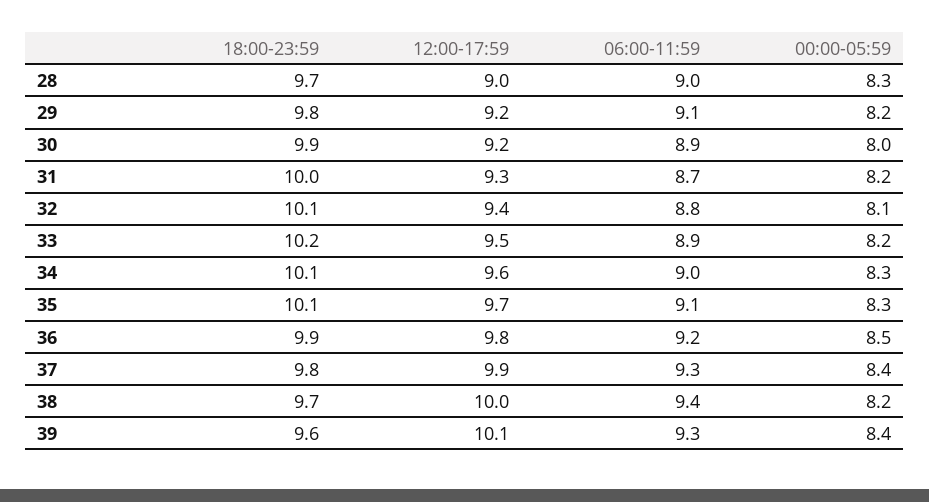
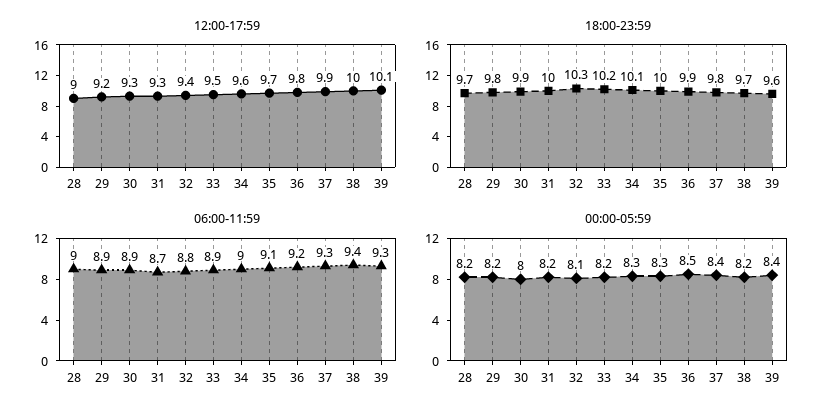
00:00-05:59, 28: 8.3 -> 8.2
06:00-11:59, 29: 9.1 -> 8.9
12:00-17:59, 30: 9.2 -> 9.3
18:00-23:59, 32: 10.1 -> 10.3
18:00-23:59, 35: 10.1 -> 10

